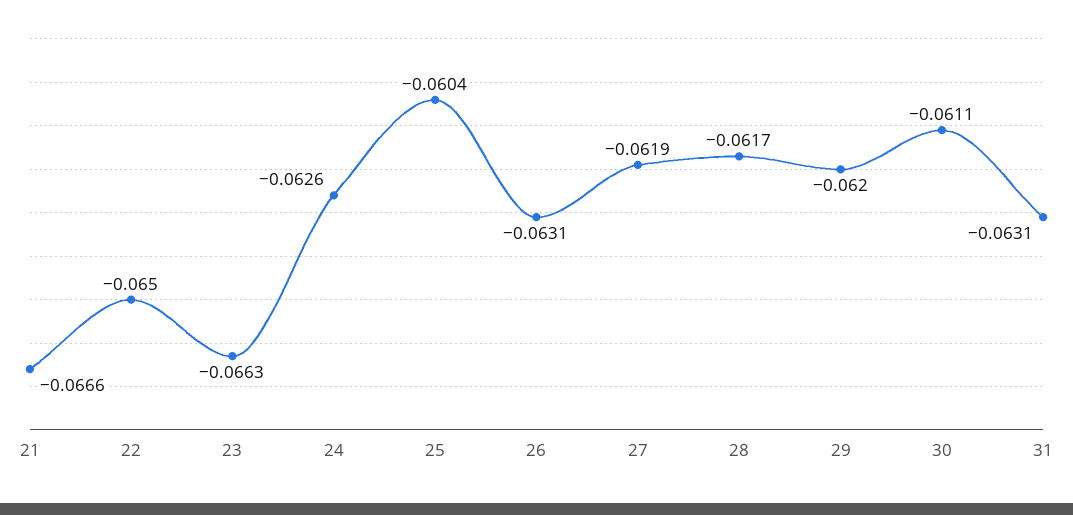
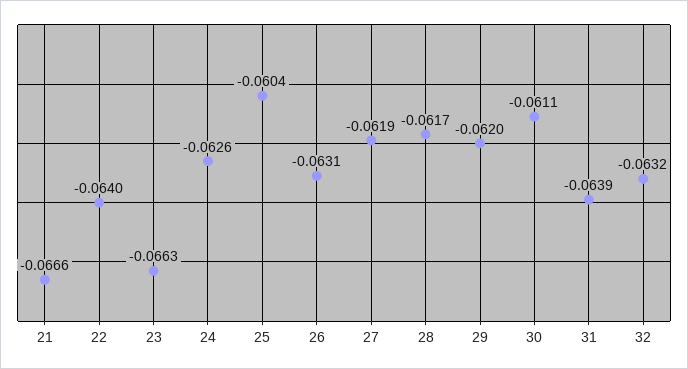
22: -0.065 -> -0.064
31: -0.0631 -> -0.0639
32: none -> -0.0632

